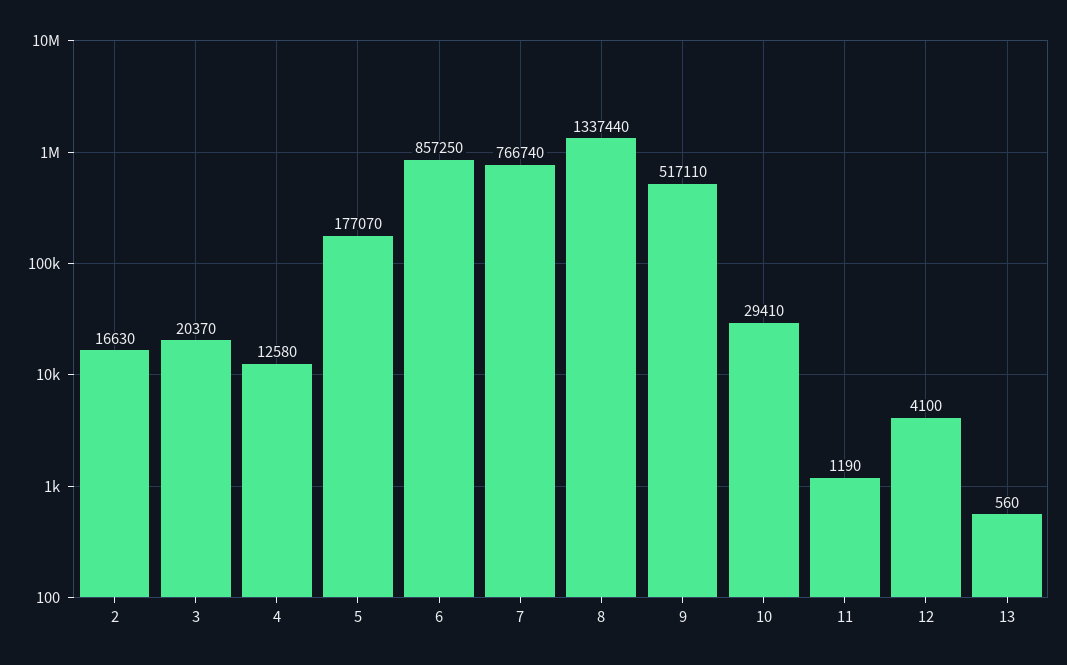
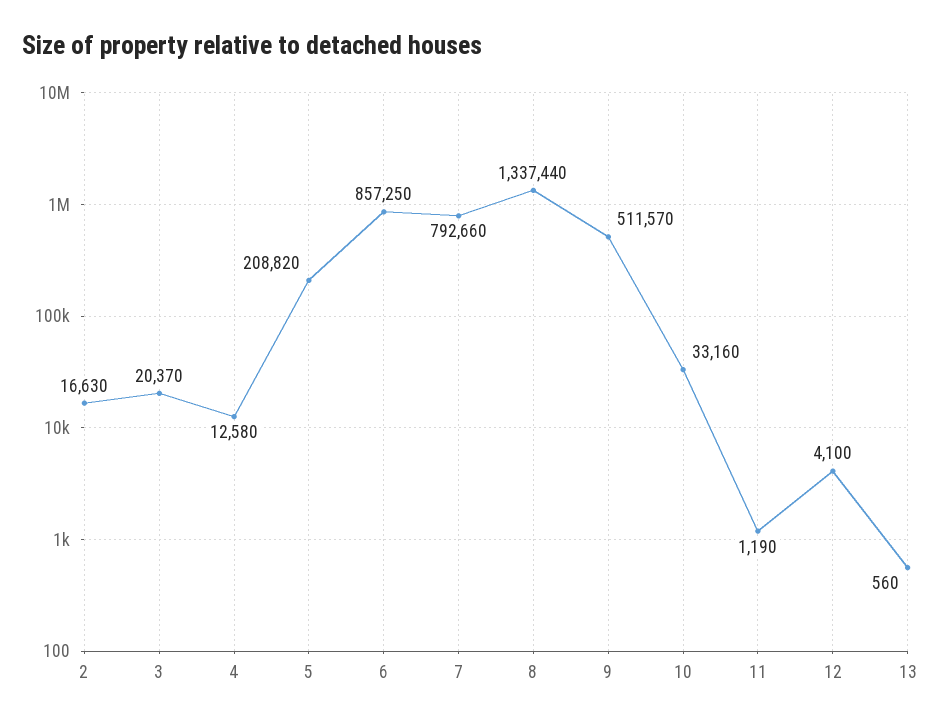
5: 177070 -> 208820
7: 766740 -> 792660
9: 517110 -> 511570
10: 29410 -> 33160

